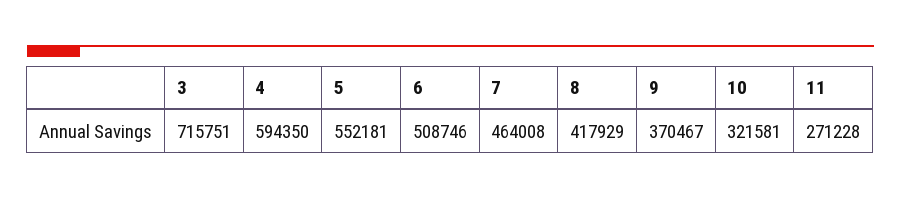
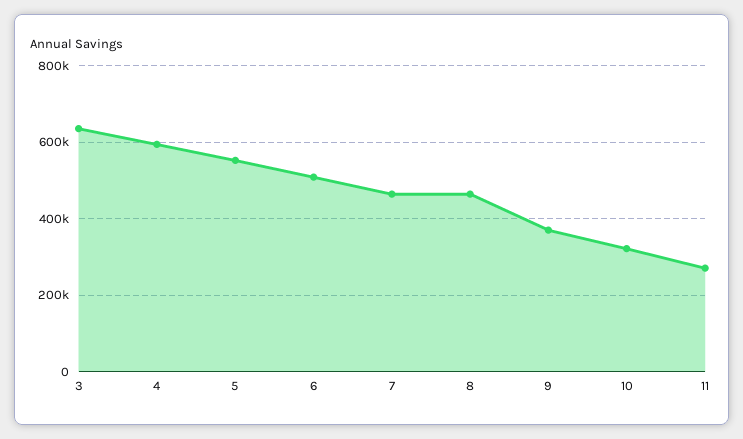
3: 715751 -> 640000
8: 417929 -> 460000

